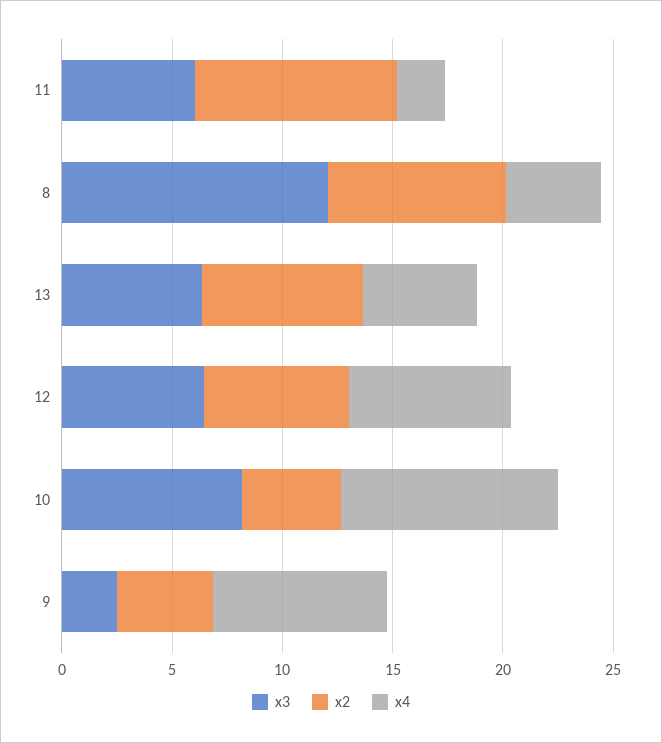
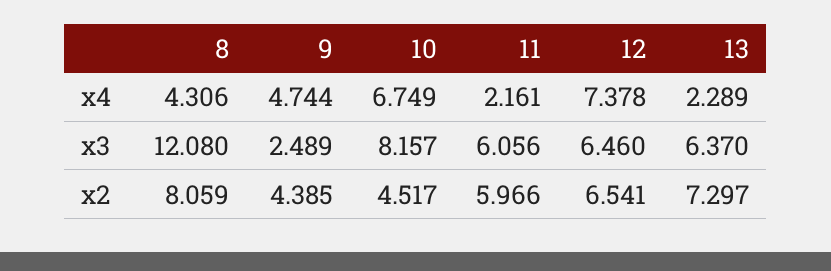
x2, 11: 9 -> 5.966
x4, 13: 5 -> 2.289
x4, 10: 10 -> 6.749
x4, 9: 8 -> 4.744

